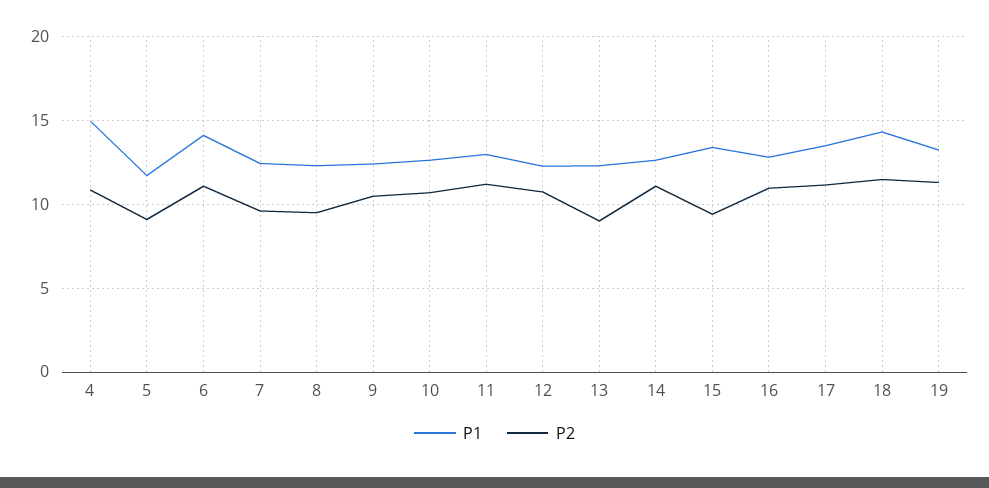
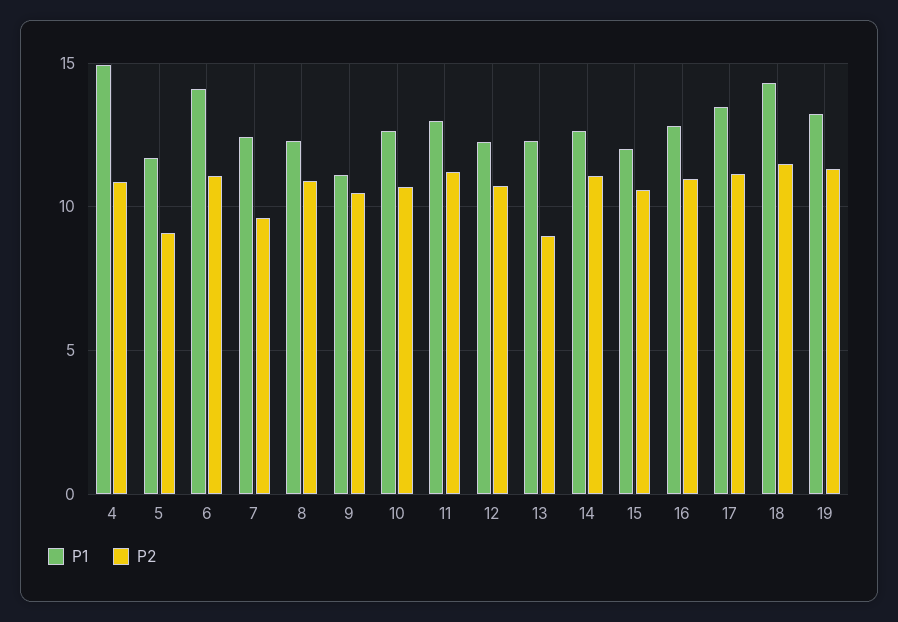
P2, 8: 9.5 -> 11
P1, 9: 12.5 -> 11
P1, 15: 13.5 -> 12
P2, 15: 9.5 -> 10.5

